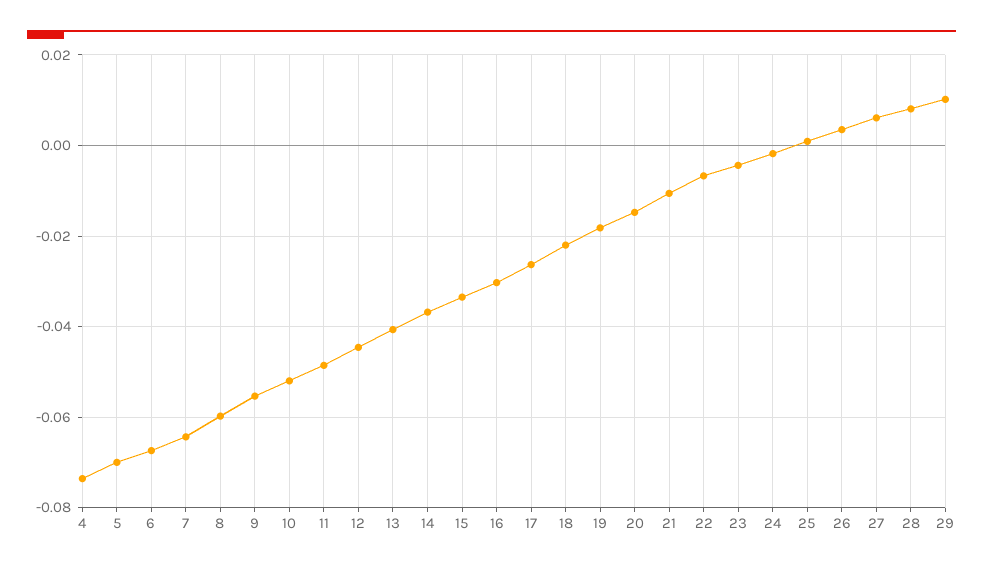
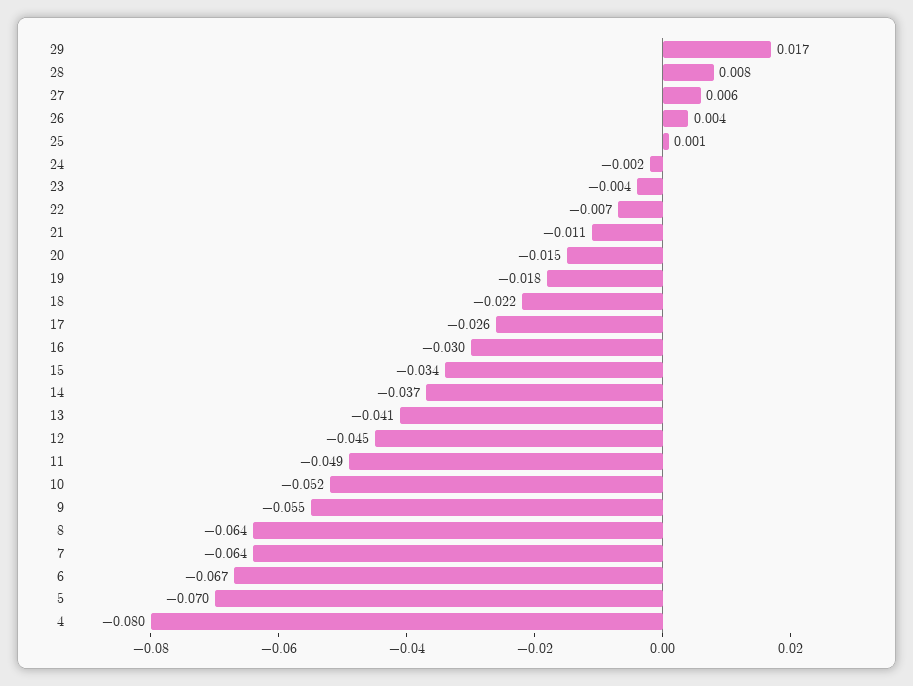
4: -0.074 -> -0.08
8: -0.06 -> -0.064
29: 0.01 -> 0.017

